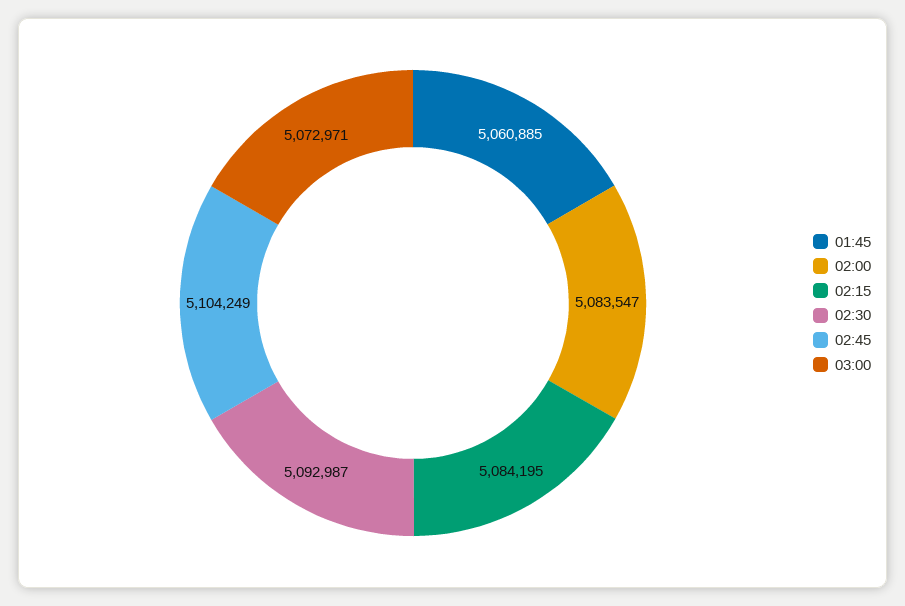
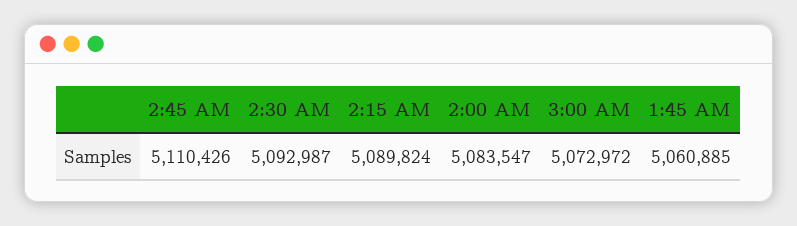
02:15: 5084195 -> 5089824
02:45: 5104249 -> 5110426
03:00: 5072971 -> 5072972

